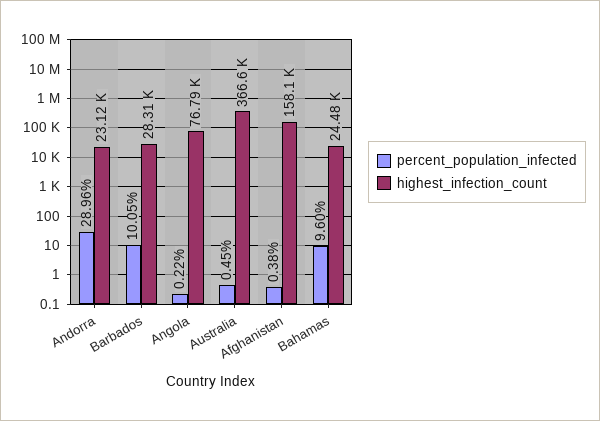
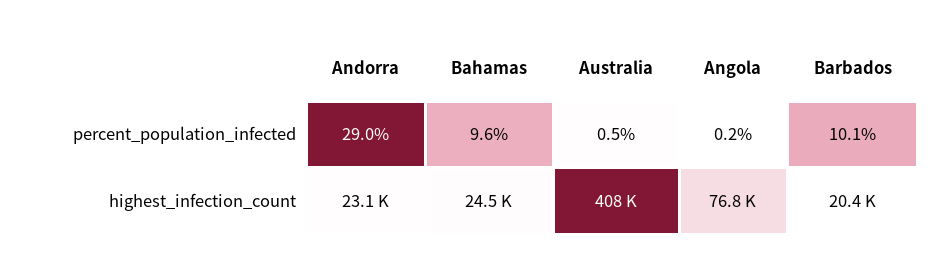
highest_infection_count, Barbados: 28310 -> 20400
highest_infection_count, Australia: 366600 -> 408000
percent_population_infected, Afghanistan: 0.38 -> none
highest_infection_count, Afghanistan: 158100 -> none

